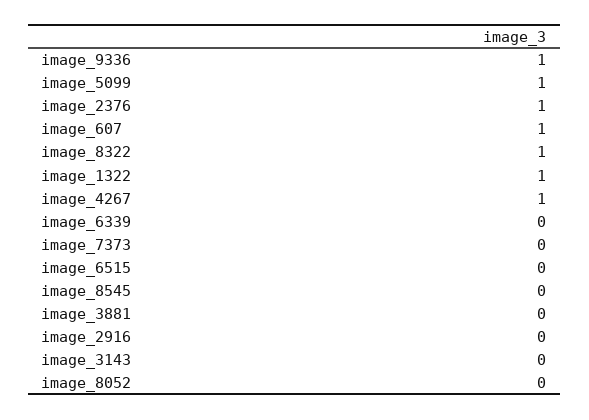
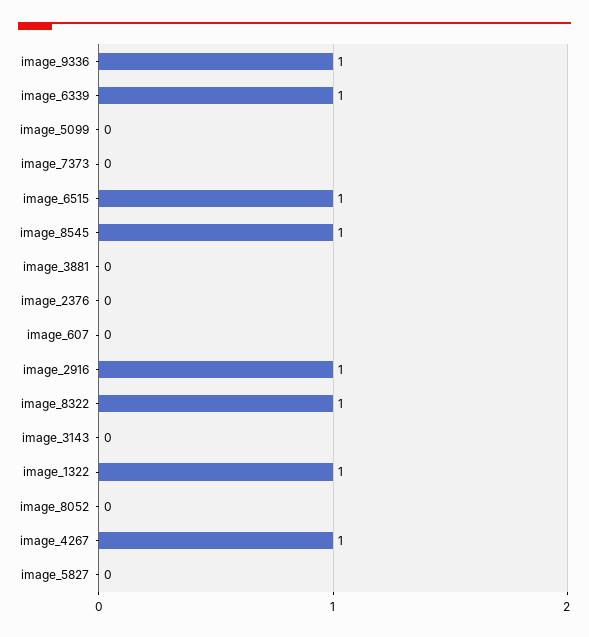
image_5099: 1 -> 0
image_2376: 1 -> 0
image_607: 1 -> 0
image_6339: 0 -> 1
image_6515: 0 -> 1
image_8545: 0 -> 1
image_2916: 0 -> 1
image_5827: none -> 0

